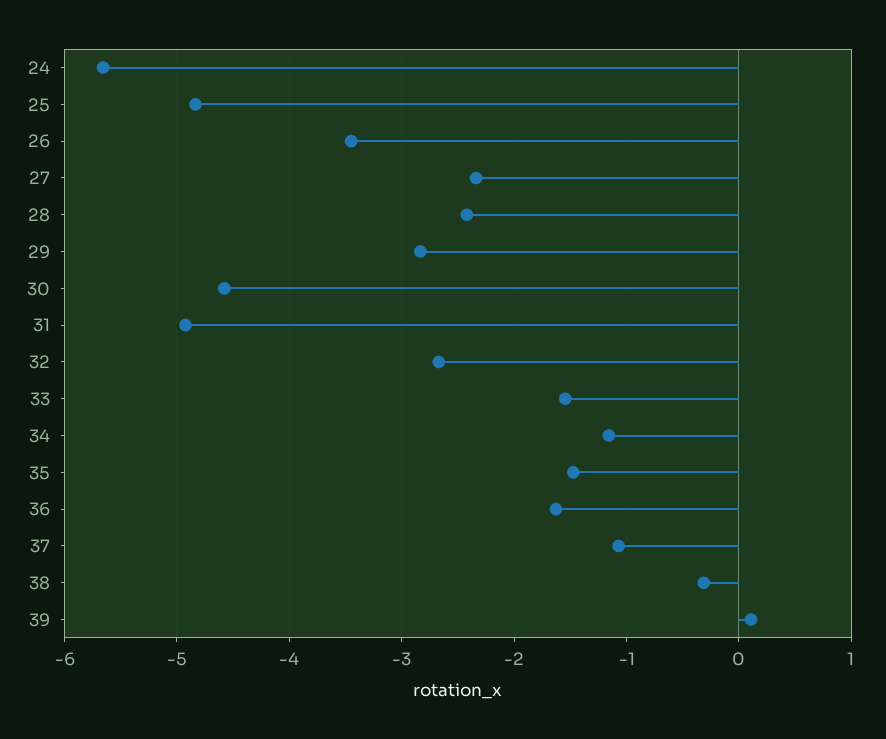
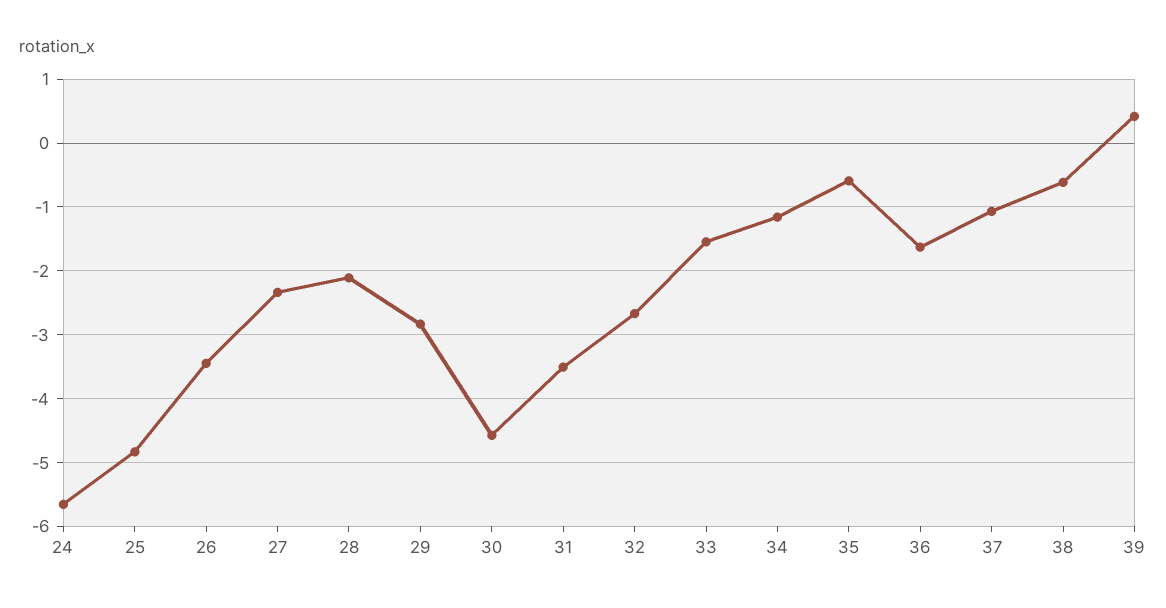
28: -2.4 -> -2.1
31: -4.9 -> -3.5
35: -1.5 -> -0.6
38: -0.3 -> -0.6
39: 0.1 -> 0.4

